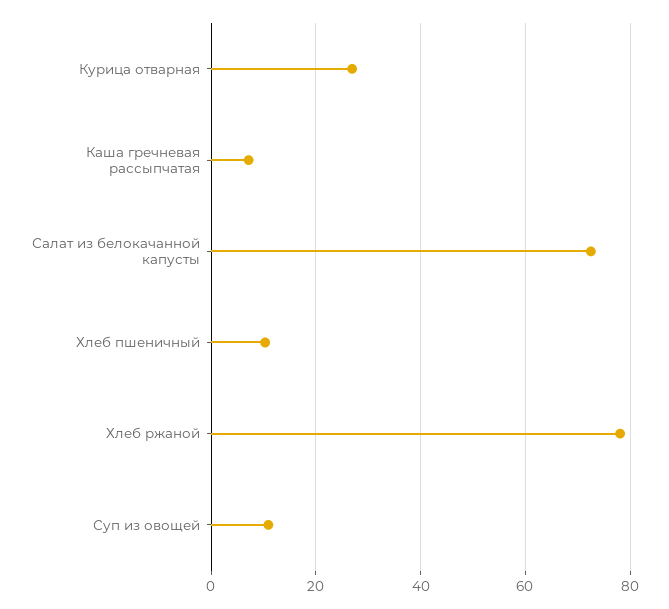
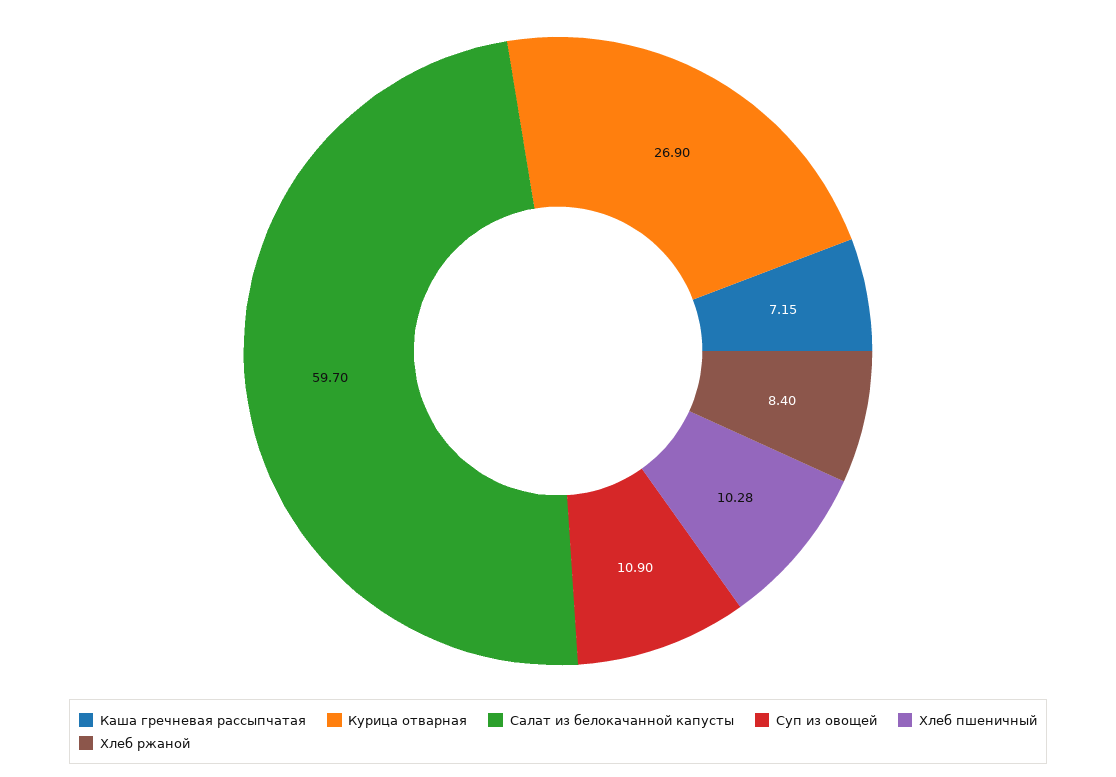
Салат из белокачанной капусты: 72 -> 59.7
Хлеб ржаной: 78 -> 8.4

